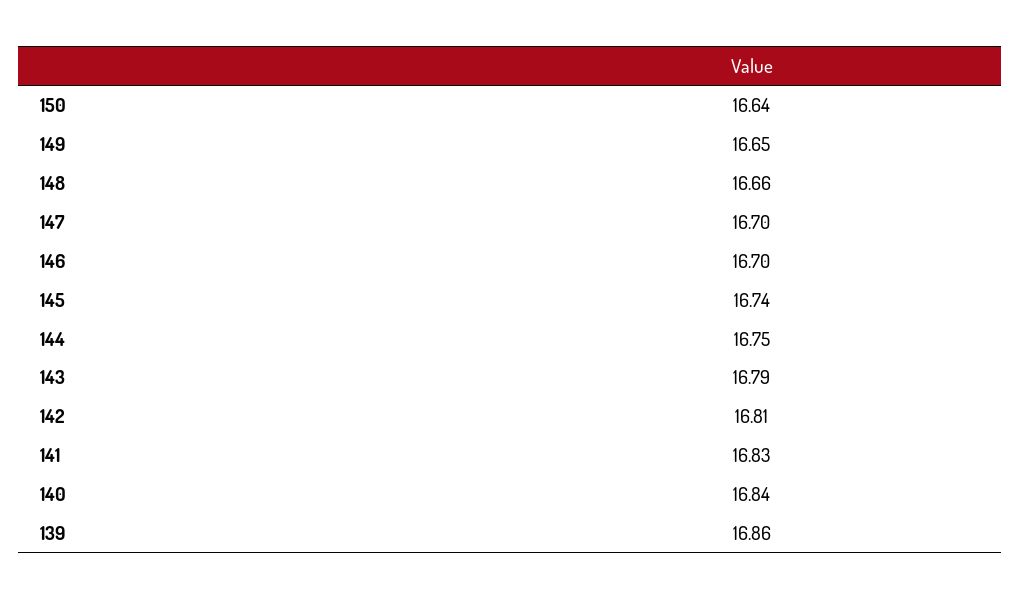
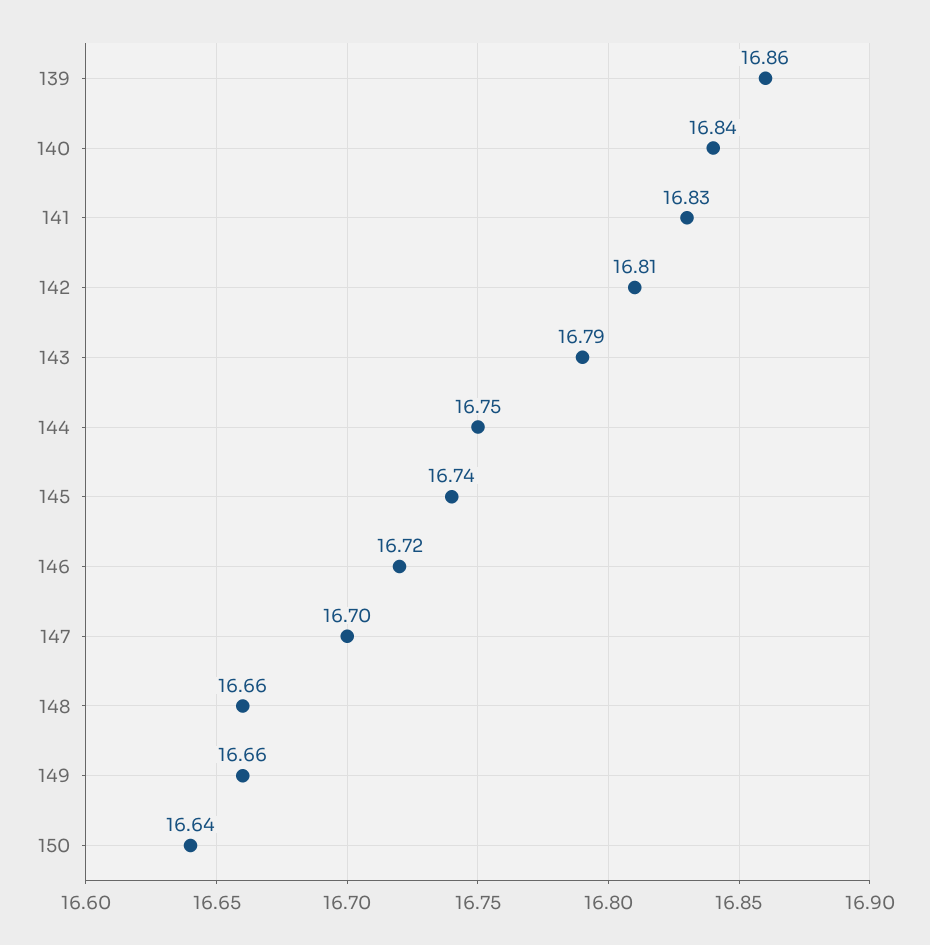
149: 16.65 -> 16.66
146: 16.7 -> 16.72

